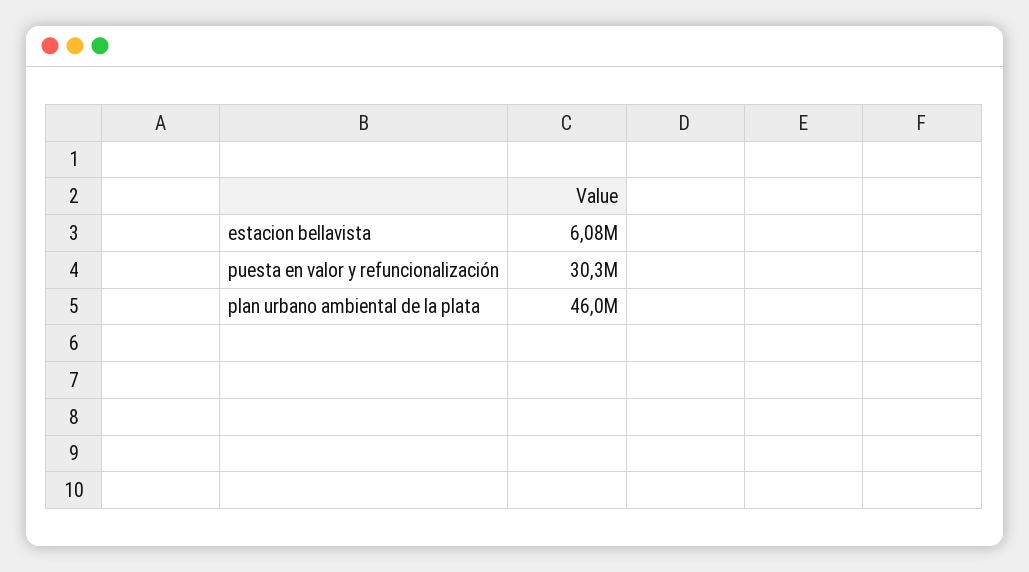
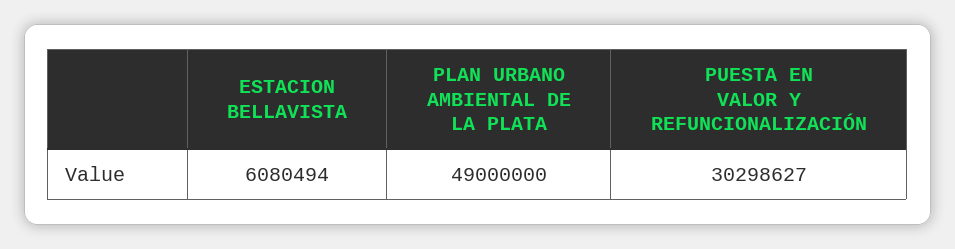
plan urbano ambiental de la plata: 46000000 -> 49000000

